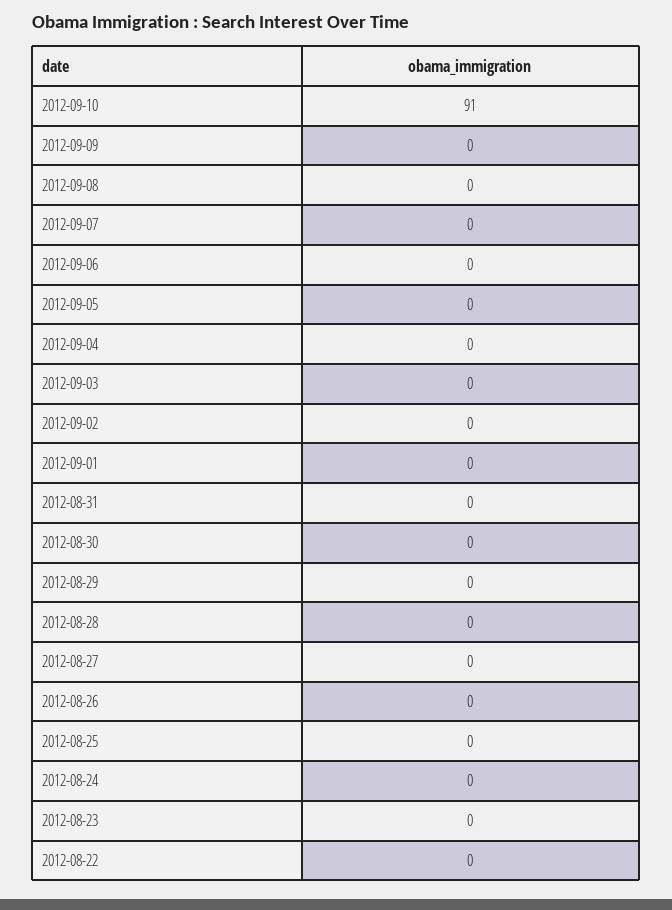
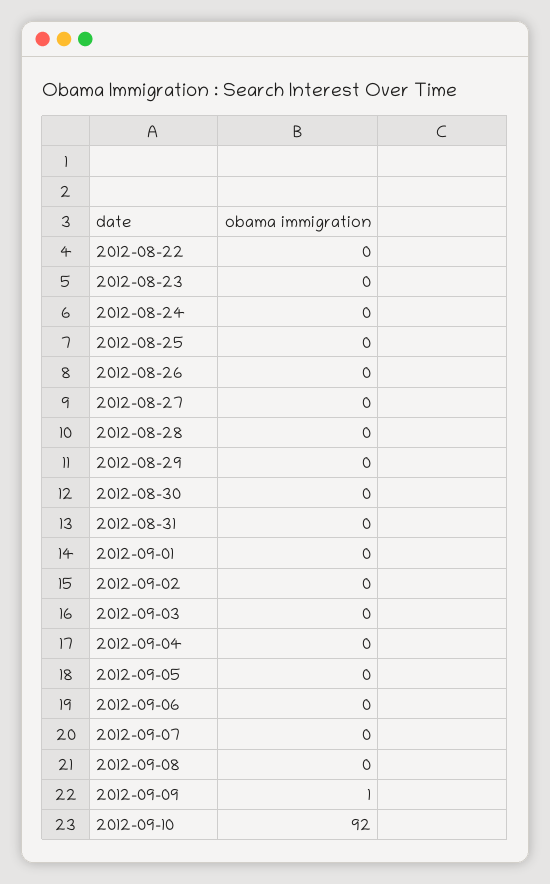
2012-09-10: 91 -> 92
2012-09-09: 0 -> 1

